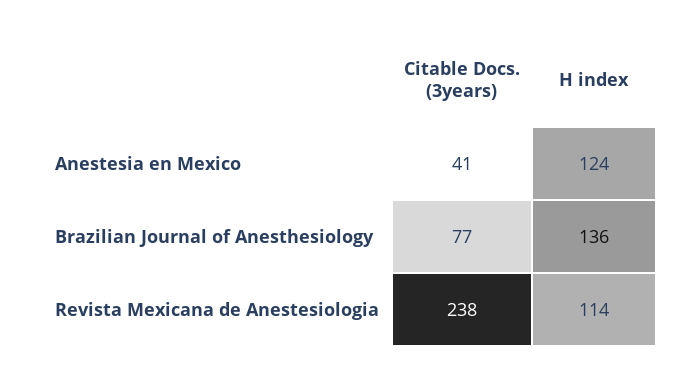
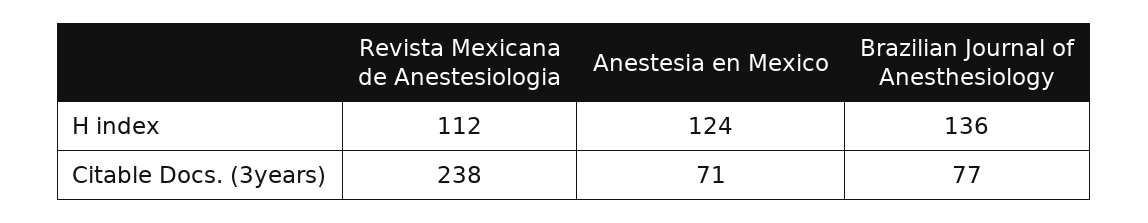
Citable Docs. (3years), Anestesia en Mexico: 41 -> 71
H index, Revista Mexicana de Anestesiologia: 114 -> 112

